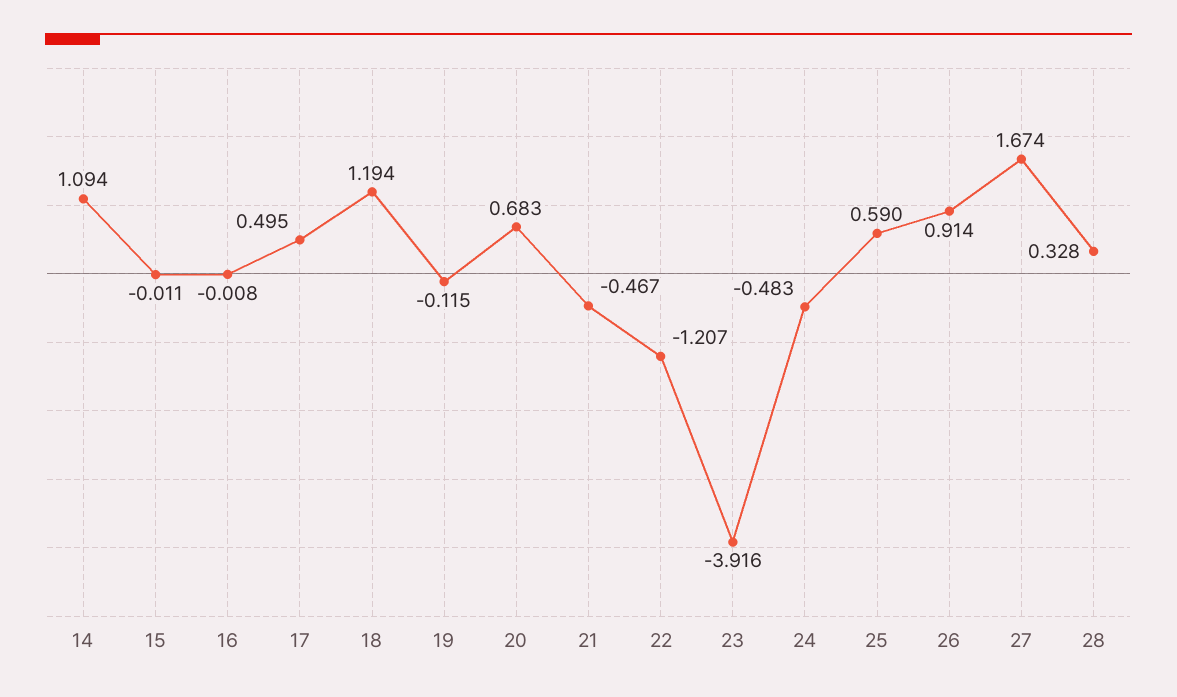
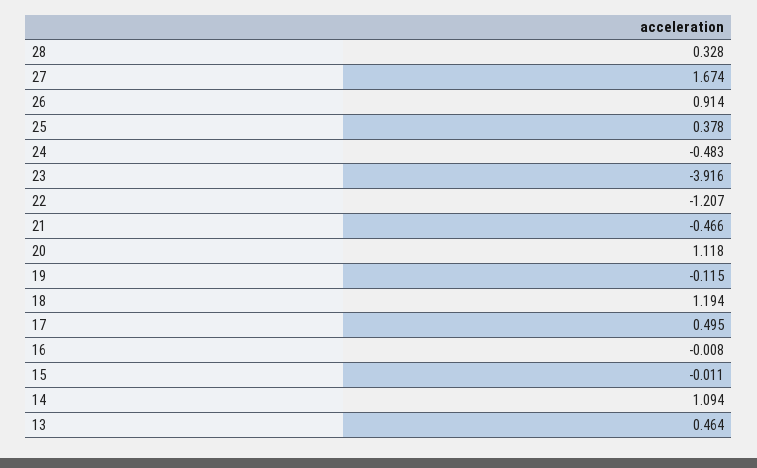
20: 0.683 -> 1.118
21: -0.467 -> -0.466
25: 0.59 -> 0.378
13: none -> 0.464

